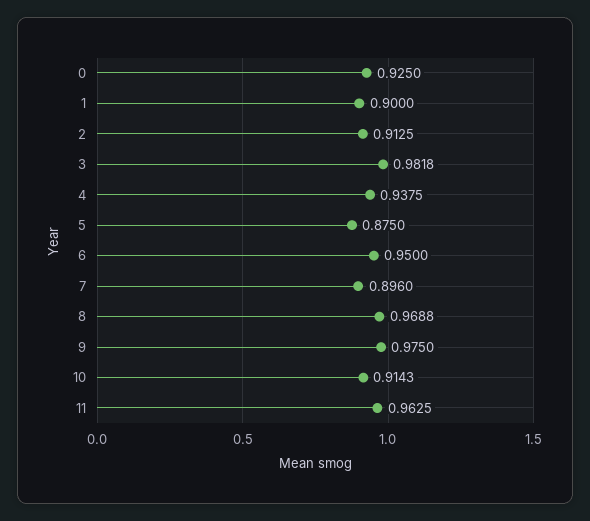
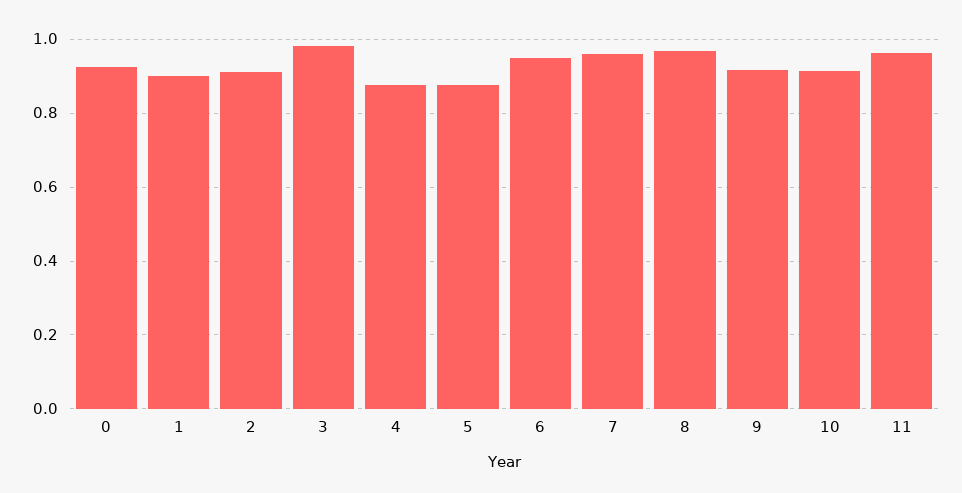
4: 0.9375 -> 0.88
7: 0.896 -> 0.96
9: 0.975 -> 0.92

